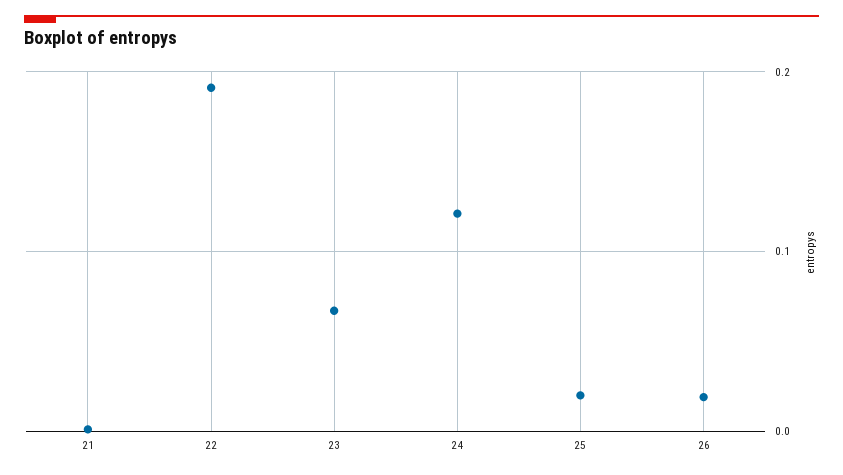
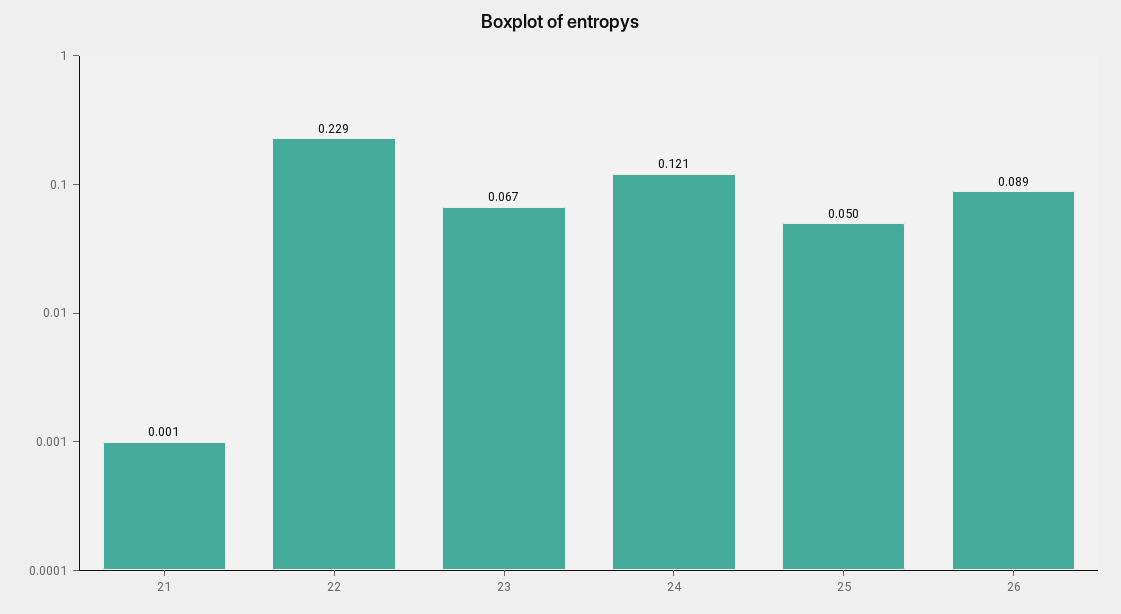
22: 0.19 -> 0.229
25: 0.02 -> 0.05
26: 0.02 -> 0.089

